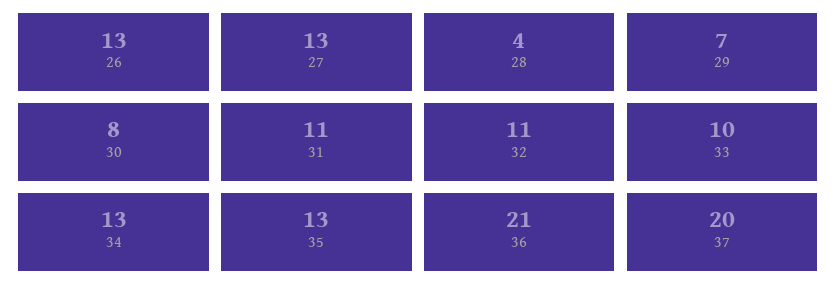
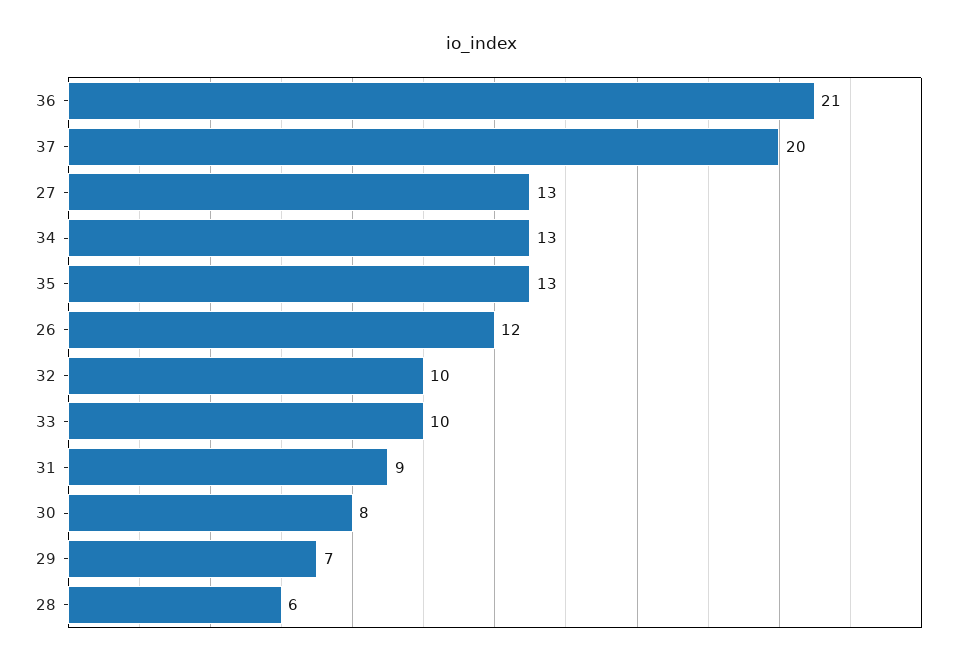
26: 13 -> 12
28: 4 -> 6
31: 11 -> 9
32: 11 -> 10

